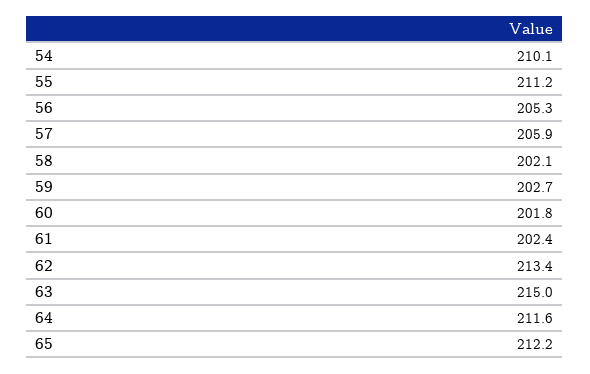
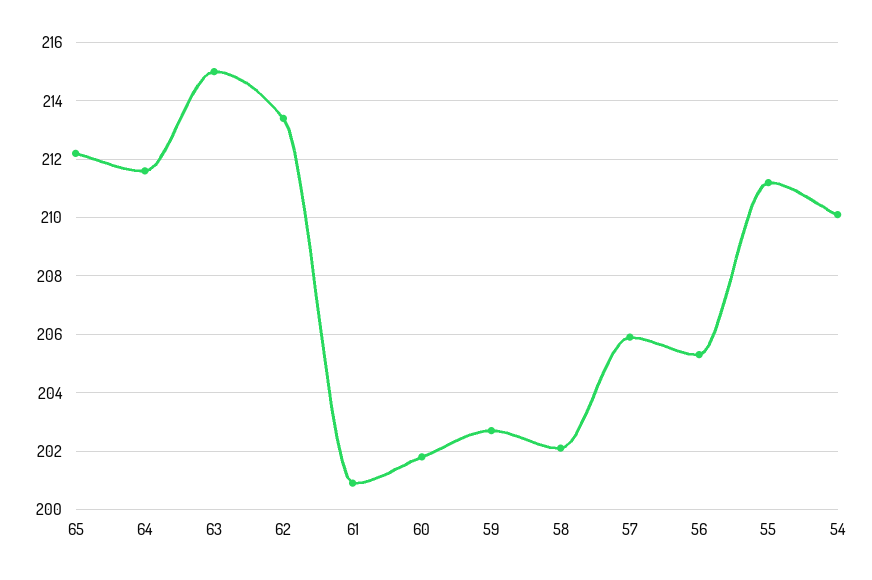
61: 202.4 -> 201

